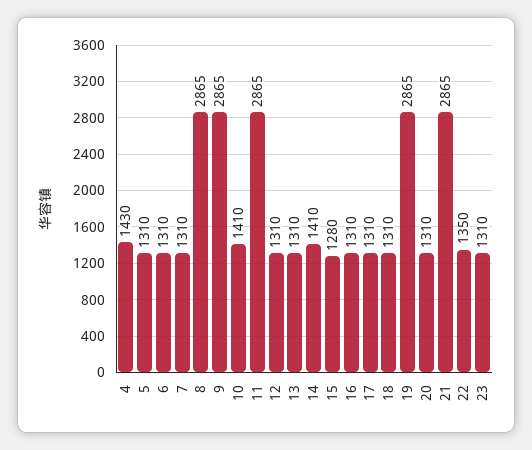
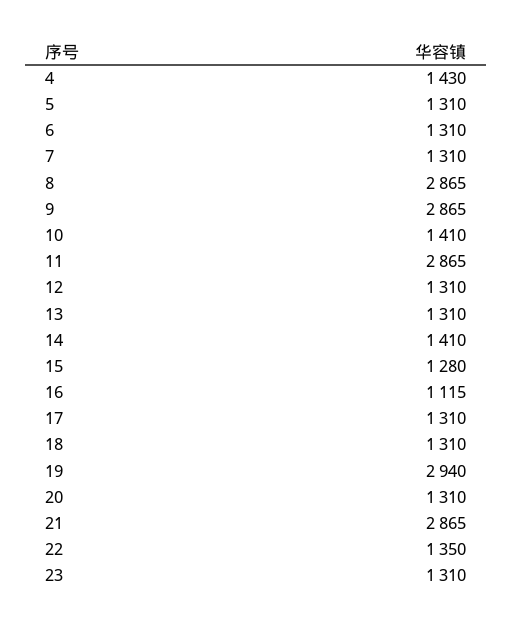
16: 1310 -> 1115
19: 2865 -> 2940

